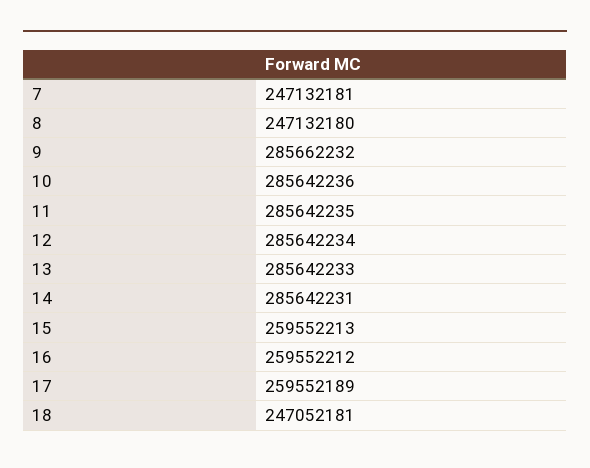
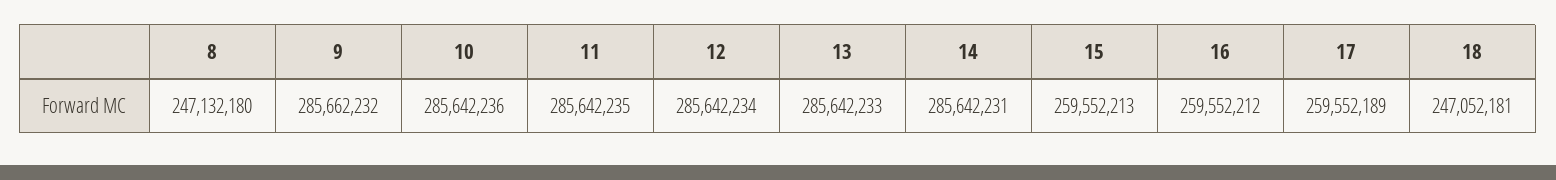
7: 247132181 -> none

